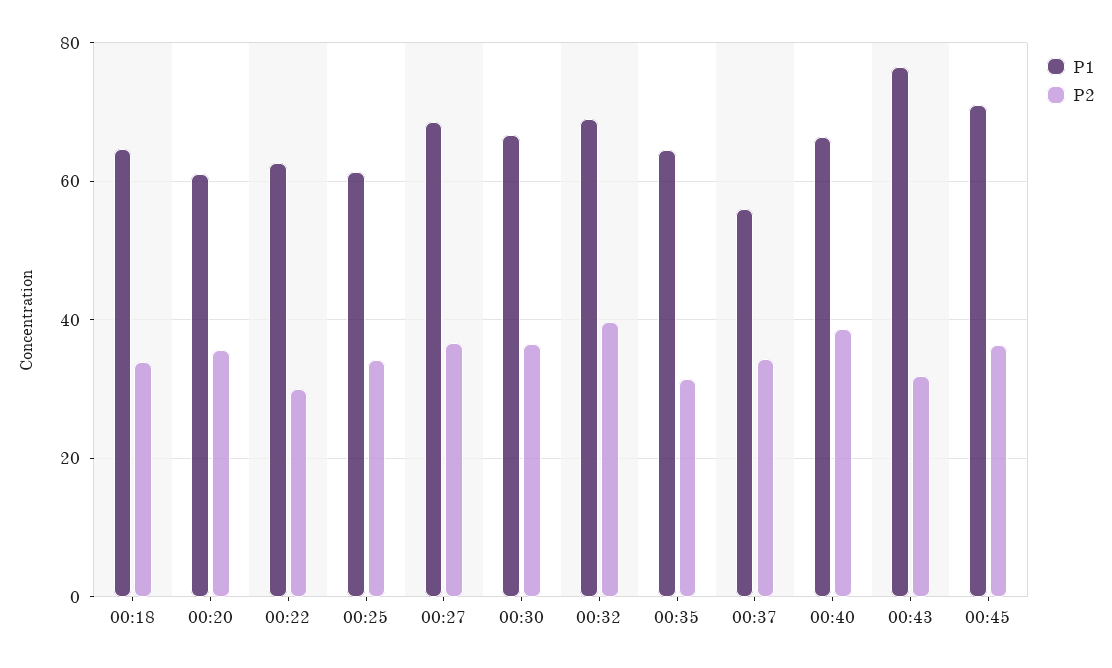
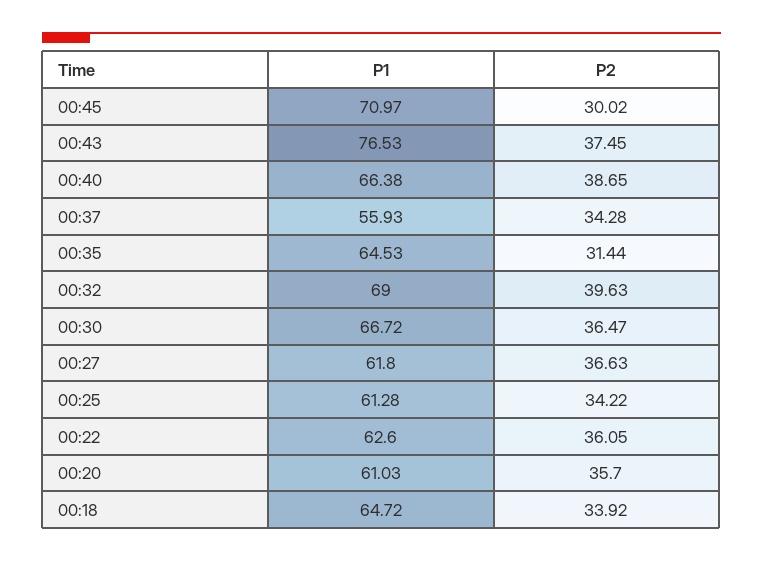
P2, 00:22: 30 -> 36.05
P1, 00:27: 68 -> 61.8
P2, 00:43: 32 -> 37.45
P2, 00:45: 36 -> 30.02

